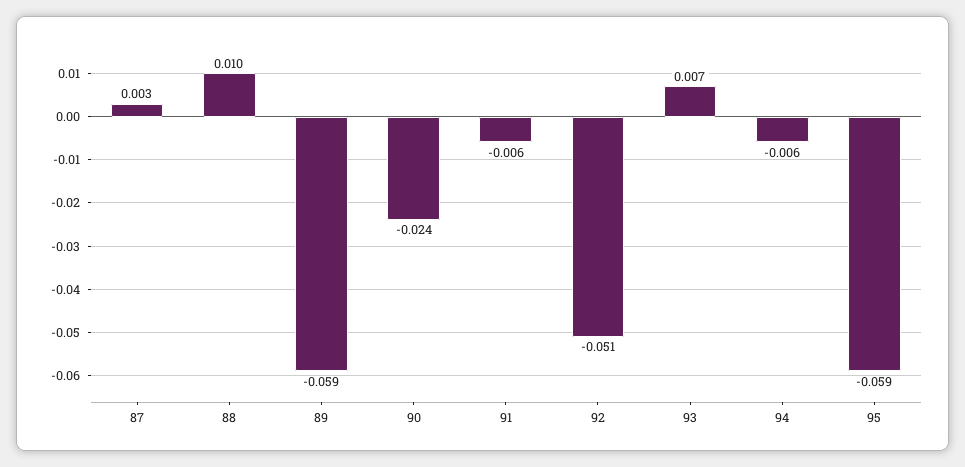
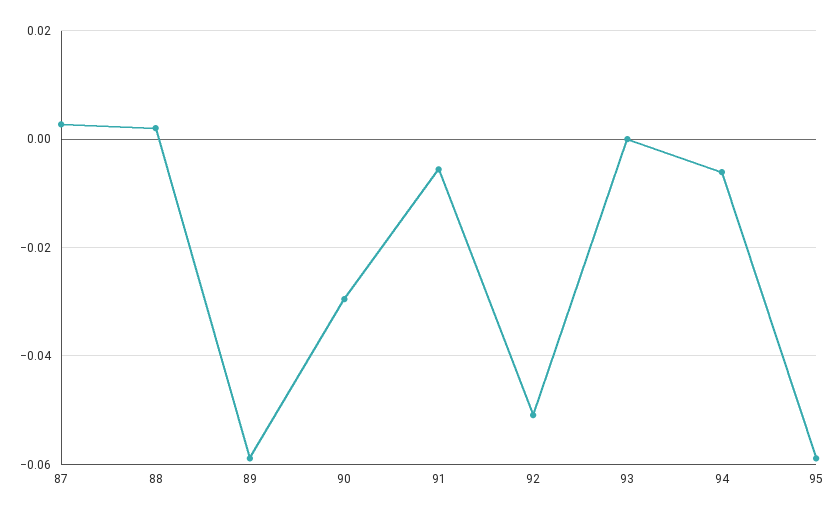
88: 0.01 -> 0.002
90: -0.024 -> -0.03
93: 0.007 -> 0

